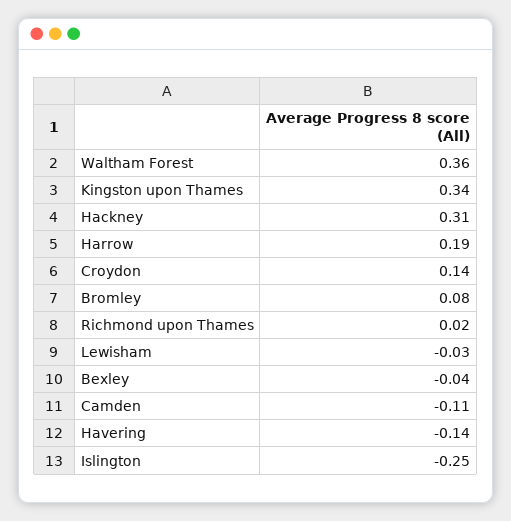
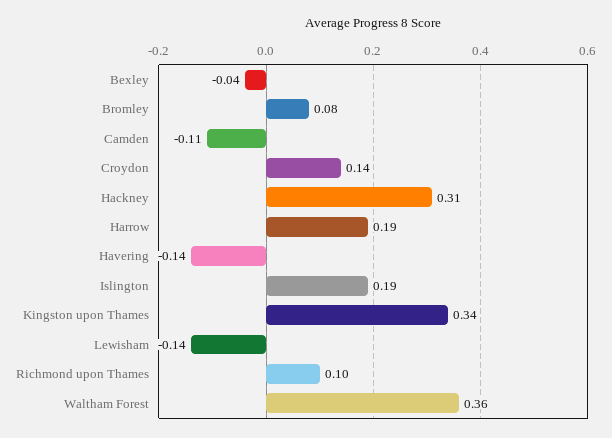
Richmond upon Thames: 0.02 -> 0.1
Lewisham: -0.03 -> -0.14
Islington: -0.25 -> 0.19

